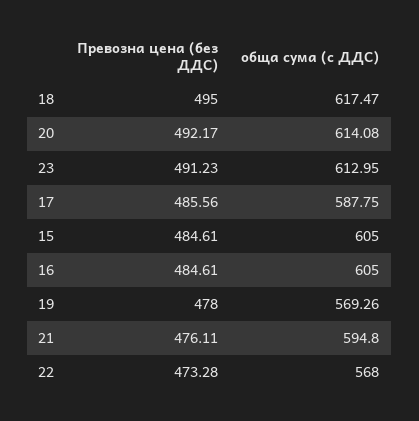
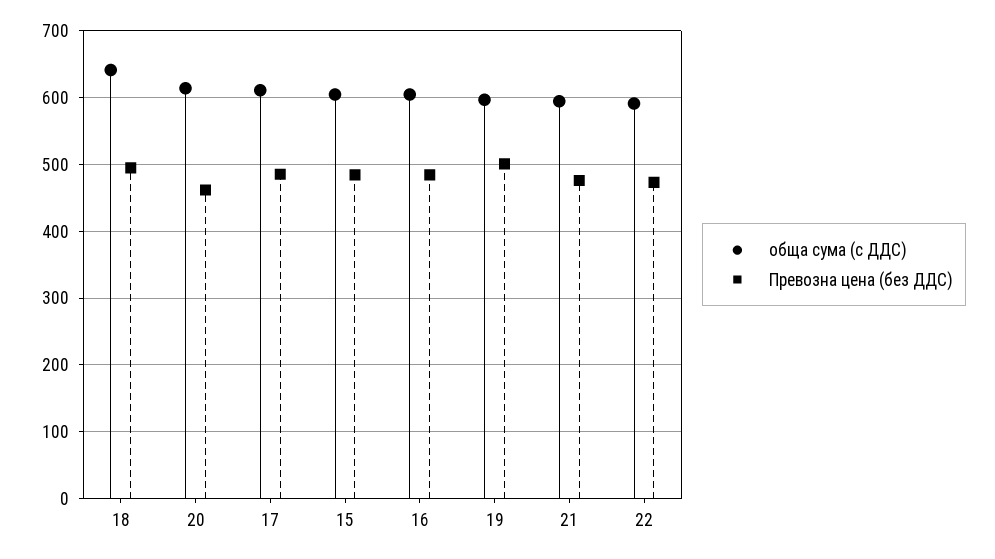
обща сума (с ДДС), 18: 617.47 -> 640
Превозна цена (без ДДС), 20: 492.17 -> 460
Превозна цена (без ДДС), 23: 491.23 -> none
обща сума (с ДДС), 23: 612.95 -> none
обща сума (с ДДС), 17: 587.75 -> 610
Превозна цена (без ДДС), 19: 478 -> 500
обща сума (с ДДС), 19: 569.26 -> 600
обща сума (с ДДС), 22: 568 -> 590

